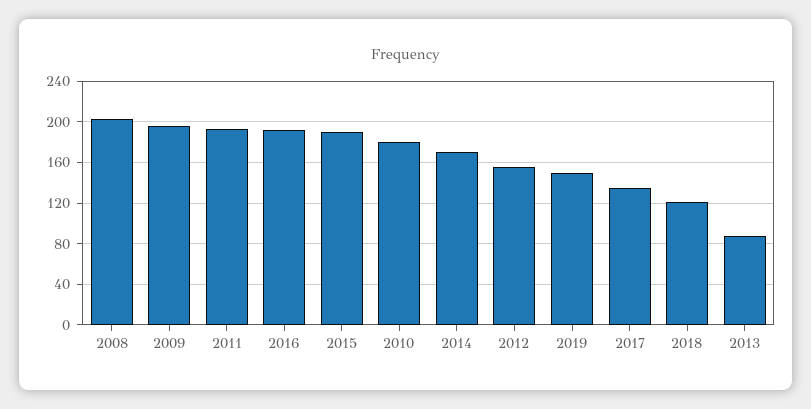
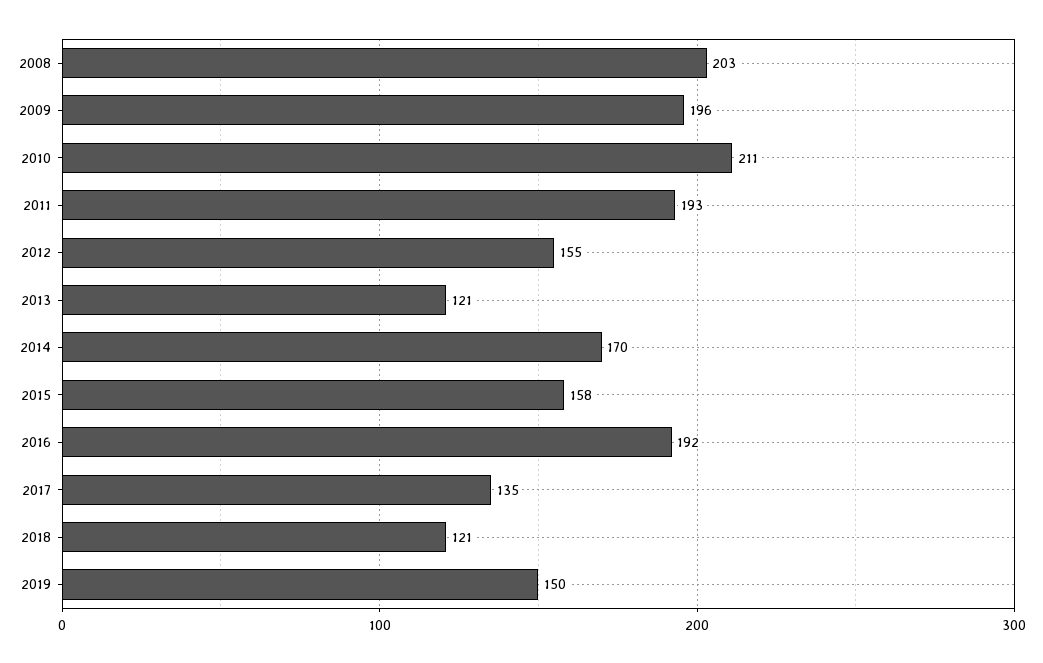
2015: 190 -> 158
2010: 180 -> 211
2013: 90 -> 121

